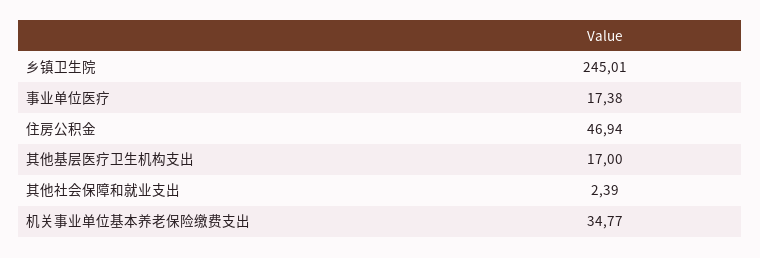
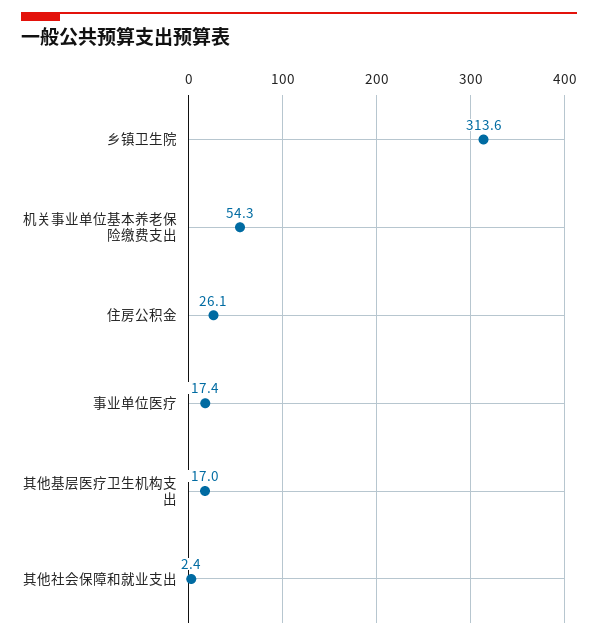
乡镇卫生院: 245.01 -> 313.6
住房公积金: 46.94 -> 26.1
机关事业单位基本养老保险缴费支出: 34.77 -> 54.3

